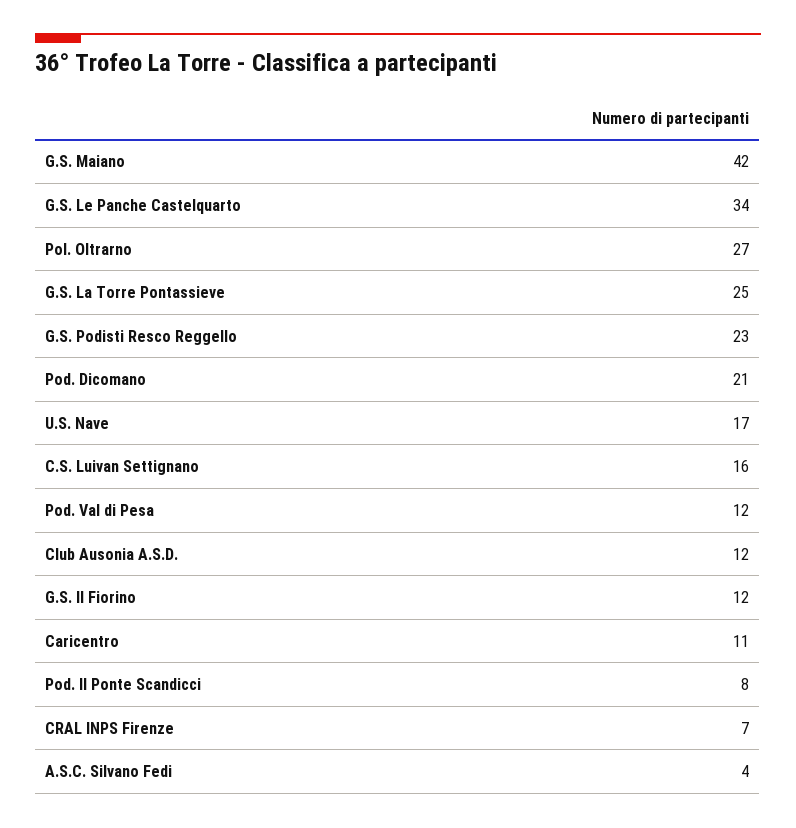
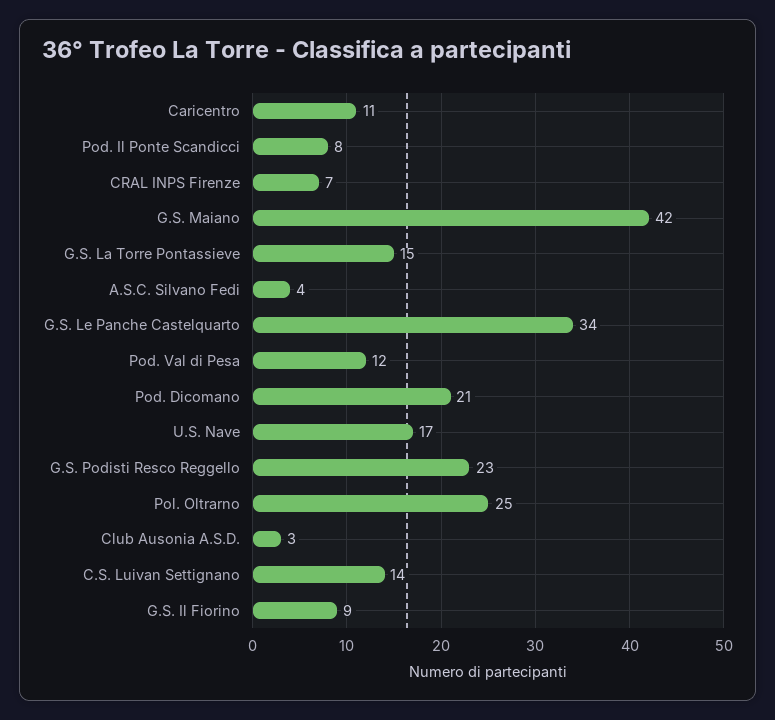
Pol. Oltrarno: 27 -> 25
G.S. La Torre Pontassieve: 25 -> 15
C.S. Luivan Settignano: 16 -> 14
Club Ausonia A.S.D.: 12 -> 3
G.S. Il Fiorino: 12 -> 9

